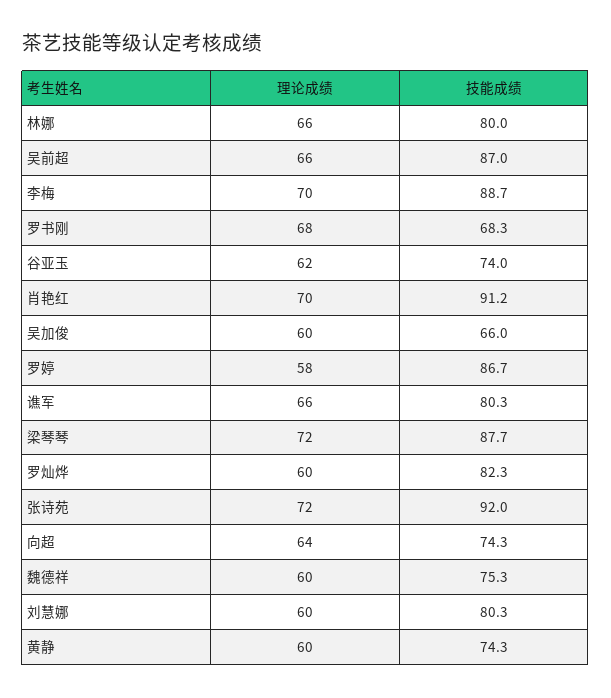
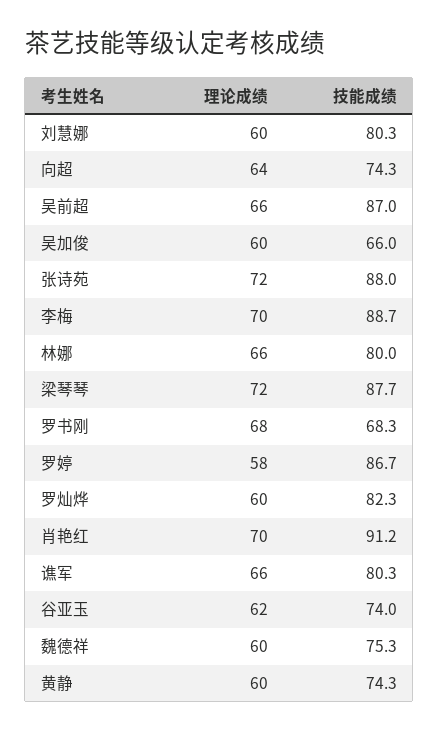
技能成绩, 张诗苑: 92 -> 88

